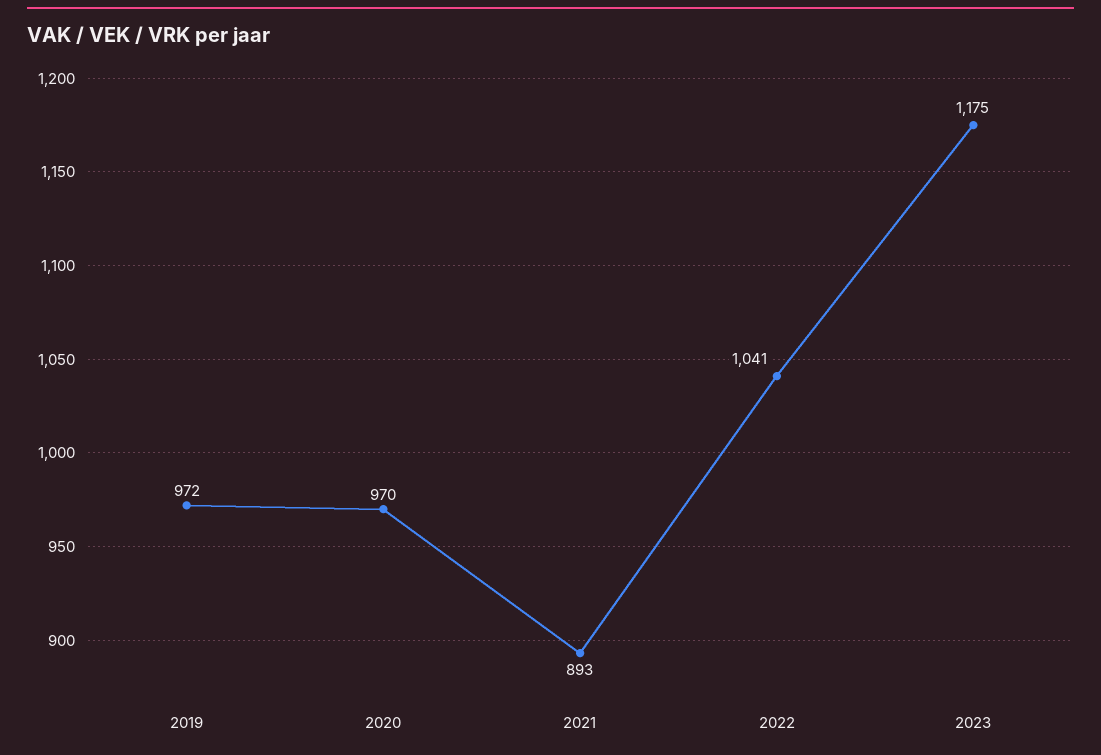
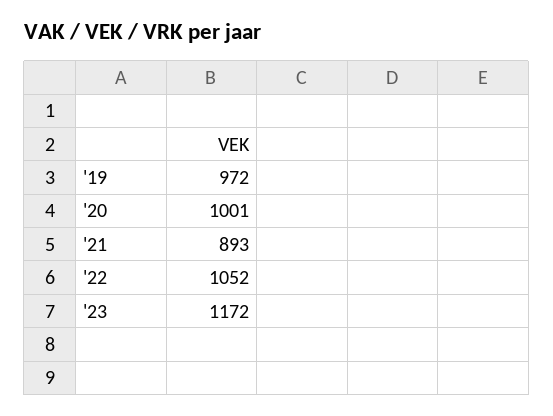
2020: 970 -> 1001
2022: 1041 -> 1052
2023: 1175 -> 1172

